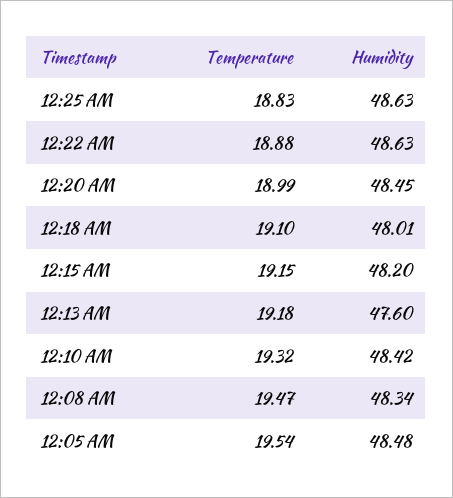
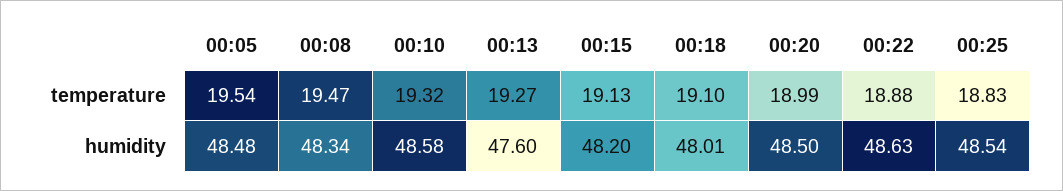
Humidity, 12:25 AM: 48.63 -> 48.54
Humidity, 12:20 AM: 48.45 -> 48.5
Temperature, 12:15 AM: 19.15 -> 19.13
Temperature, 12:13 AM: 19.18 -> 19.27
Humidity, 12:10 AM: 48.42 -> 48.58

